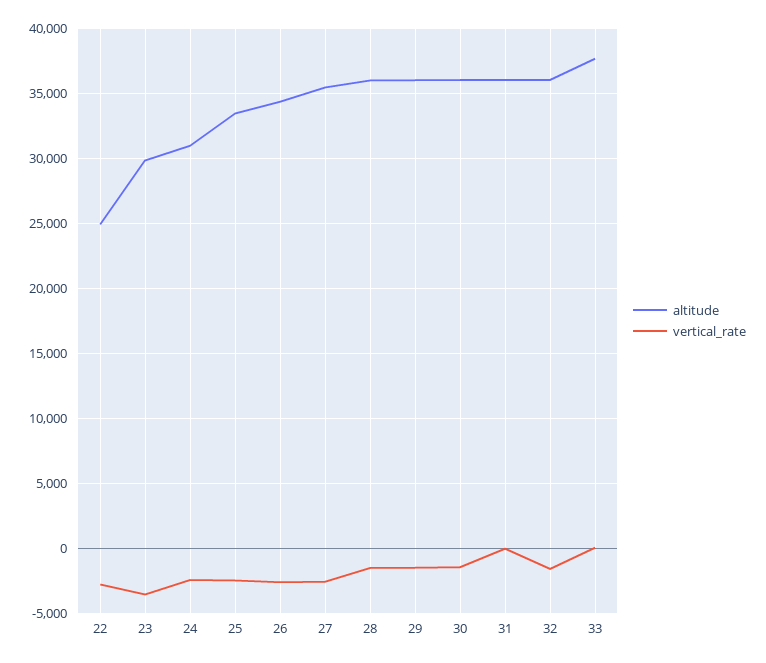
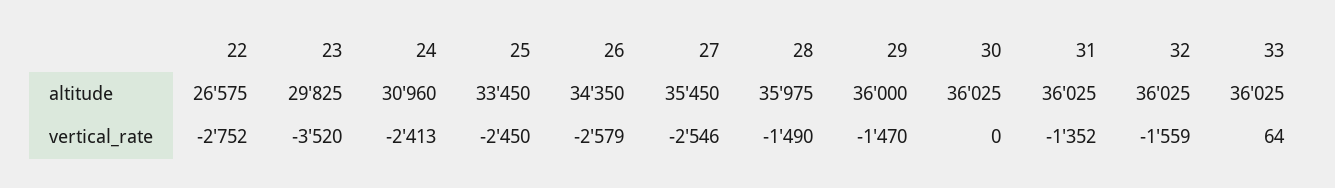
altitude, 22: 25000 -> 26575
vertical_rate, 30: -1500 -> 0
vertical_rate, 31: 0 -> -1352
altitude, 33: 37500 -> 36025

